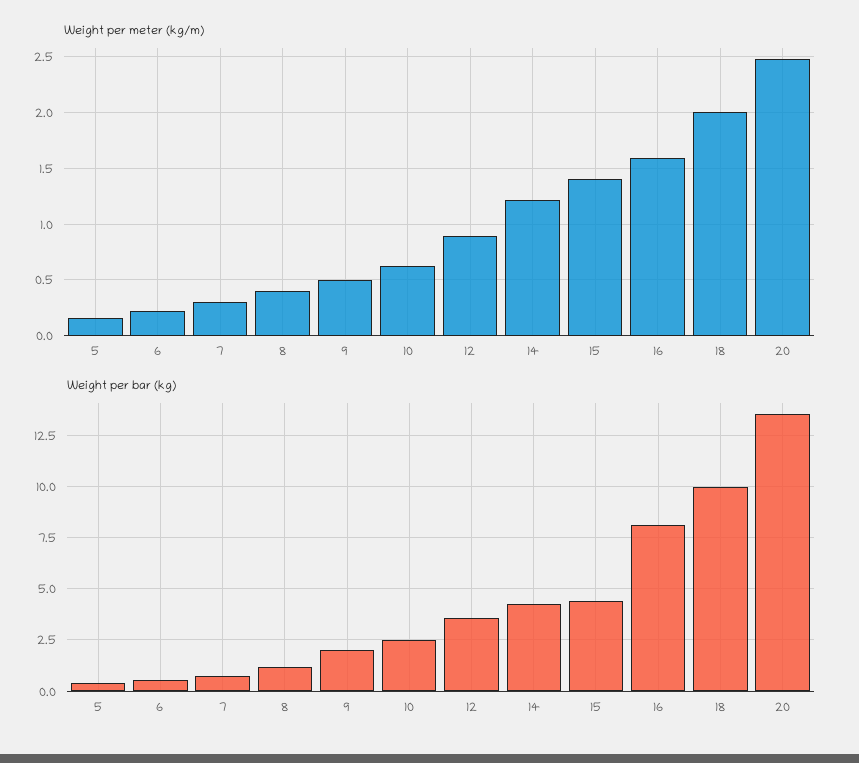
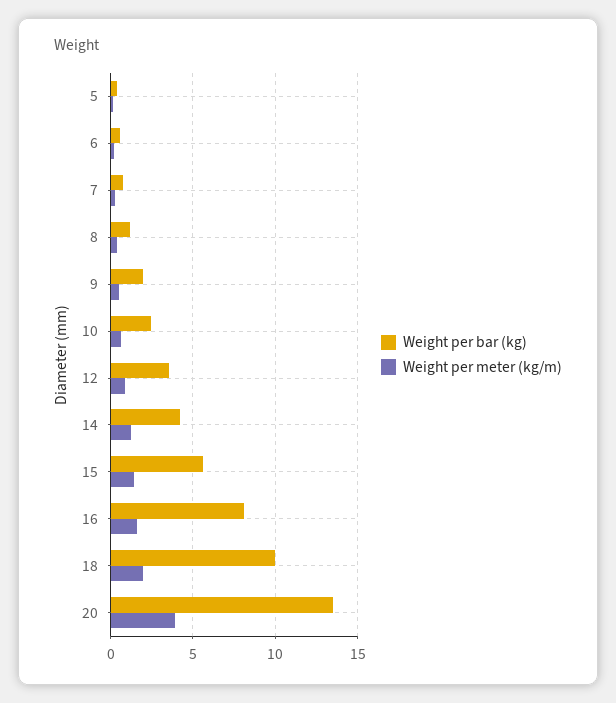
Weight per meter (kg/m), 20: 2.5 -> 4
Weight per bar (kg), 15: 4.5 -> 5.5

